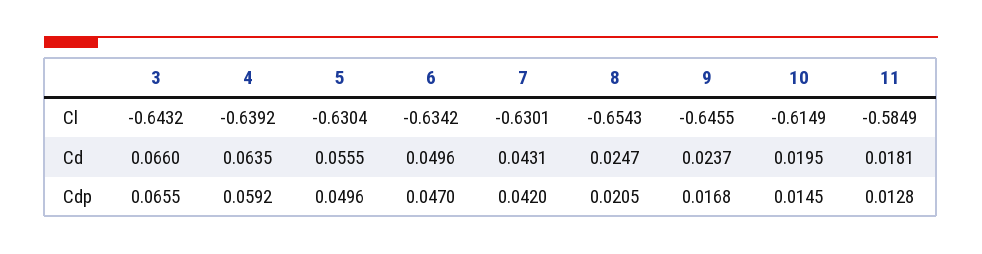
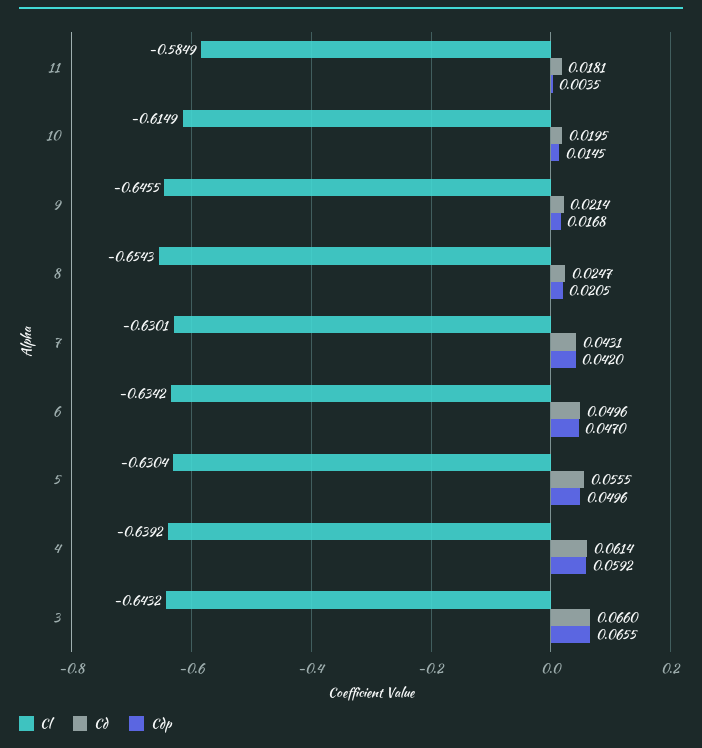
Cd, 4: 0.0635 -> 0.0614
Cd, 9: 0.0237 -> 0.0214
Cdp, 11: 0.0128 -> 0.0035

